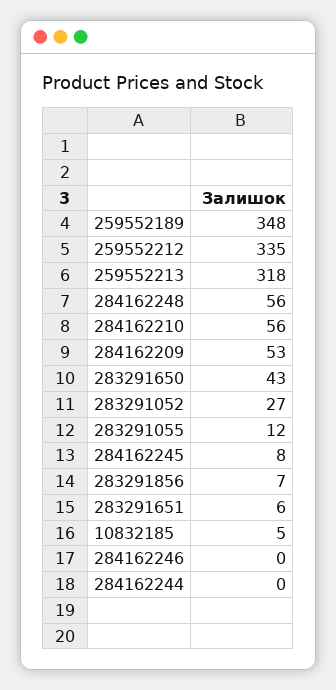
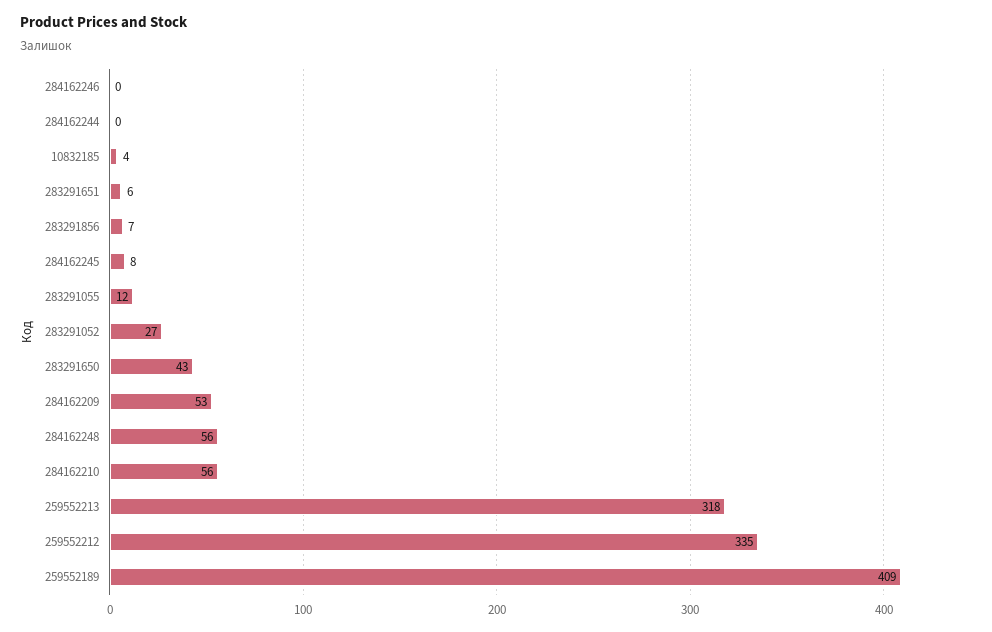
259552189: 348 -> 409
10832185: 5 -> 4

